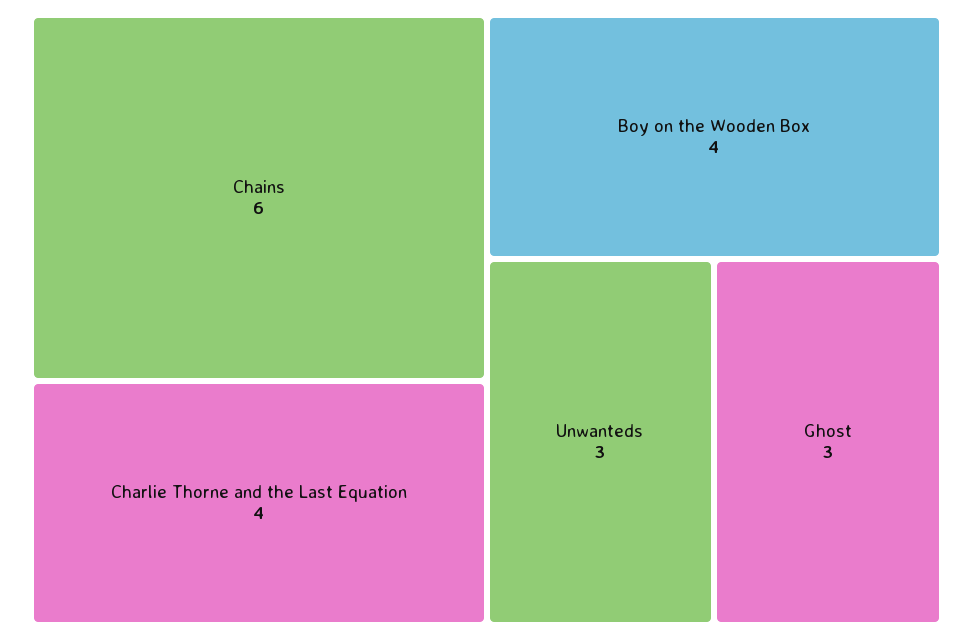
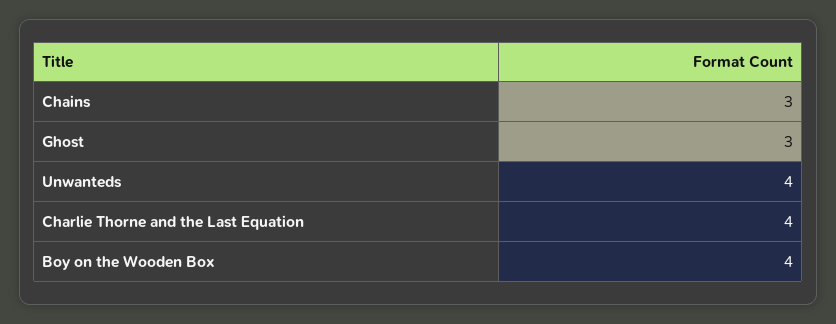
Chains: 6 -> 3
Unwanteds: 3 -> 4

